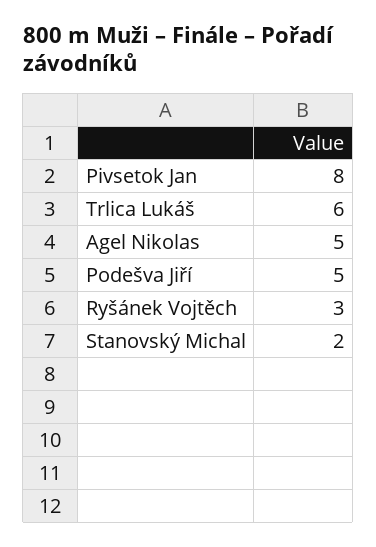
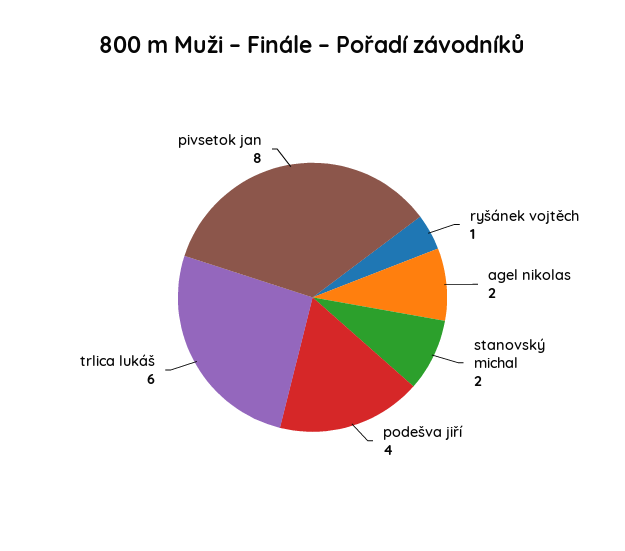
Agel Nikolas: 5 -> 2
Podešva Jiří: 5 -> 4
Ryšánek Vojtěch: 3 -> 1

